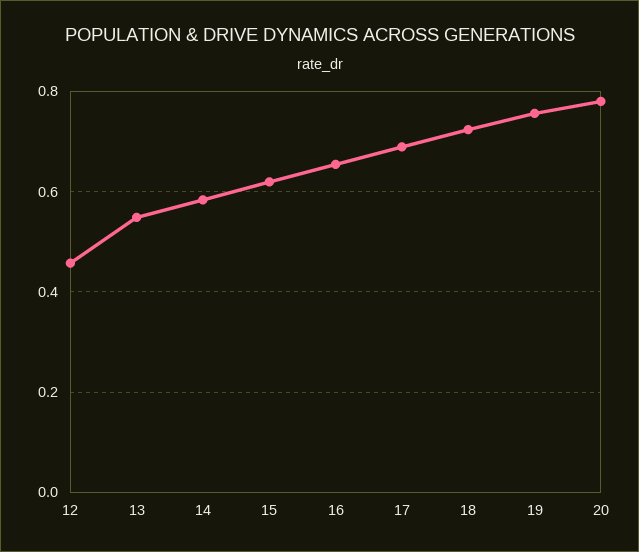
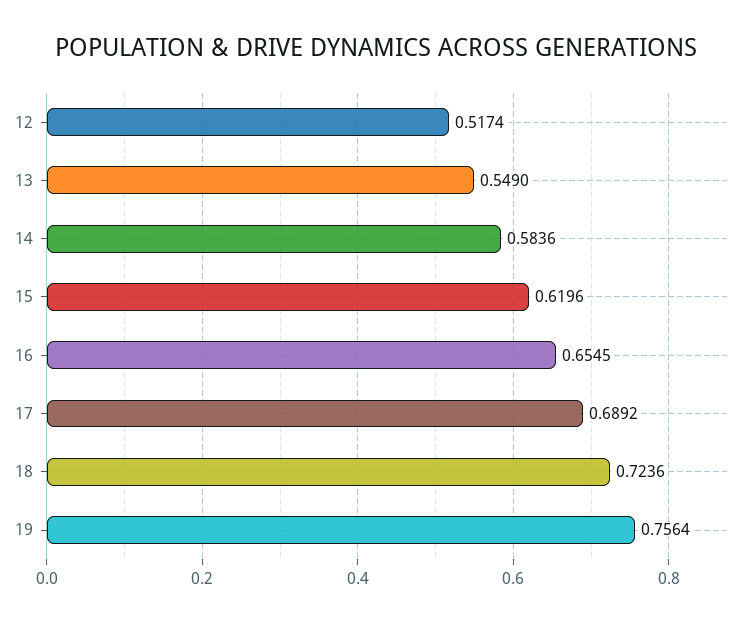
12: 0.46 -> 0.5174
20: 0.78 -> none

